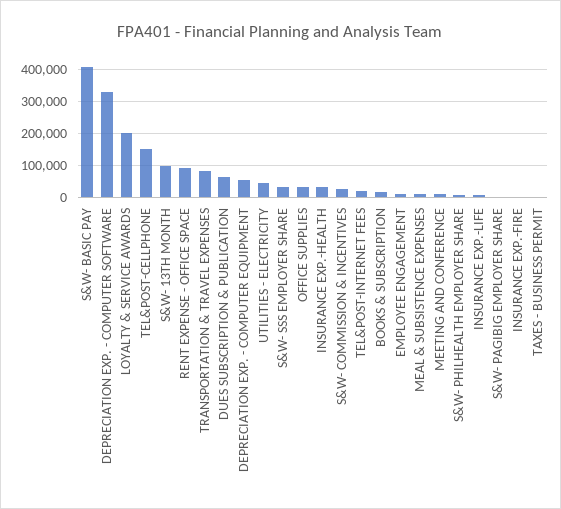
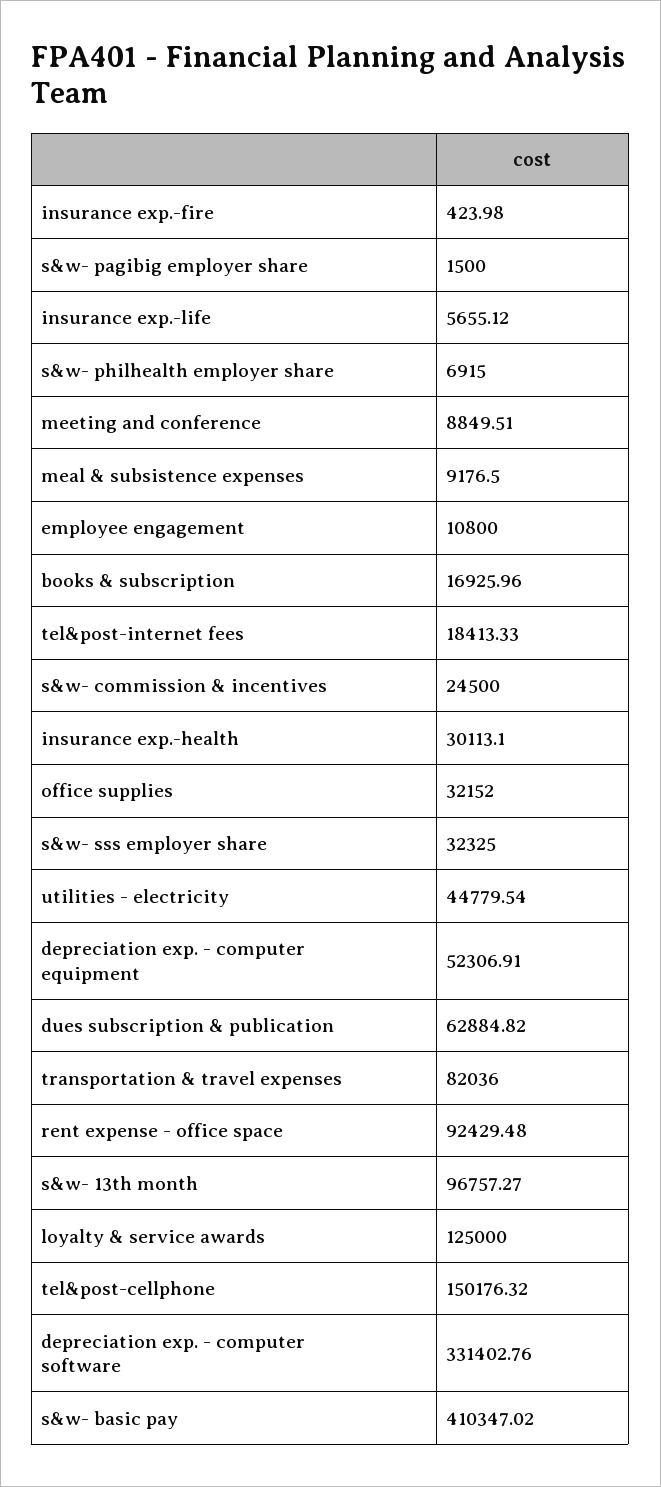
LOYALTY & SERVICE AWARDS: 200000 -> 125000
TAXES - BUSINESS PERMIT: 0 -> none

